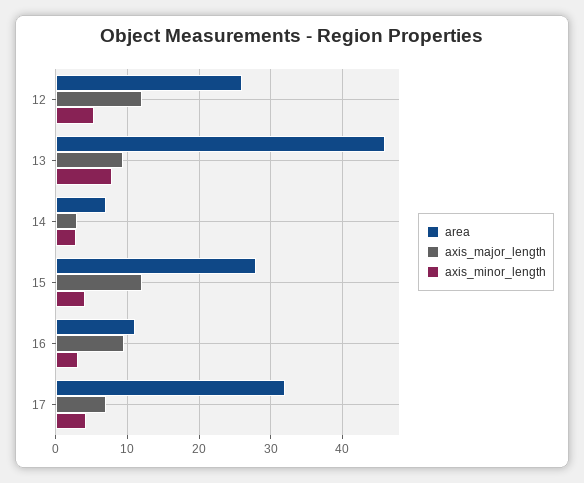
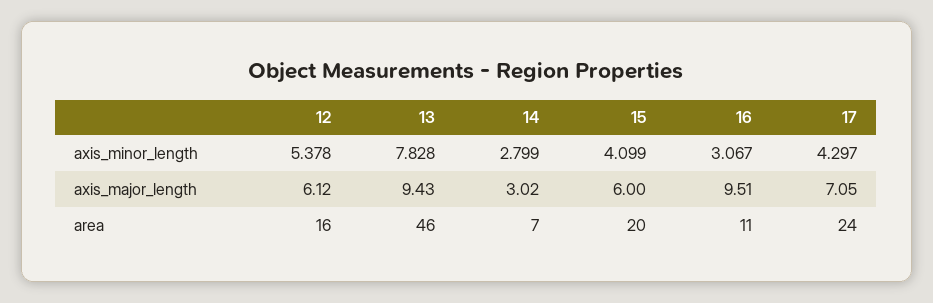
area, 12: 26 -> 16
axis_major_length, 12: 12 -> 6.12
area, 15: 28 -> 20
axis_major_length, 15: 12 -> 6
area, 17: 32 -> 24

